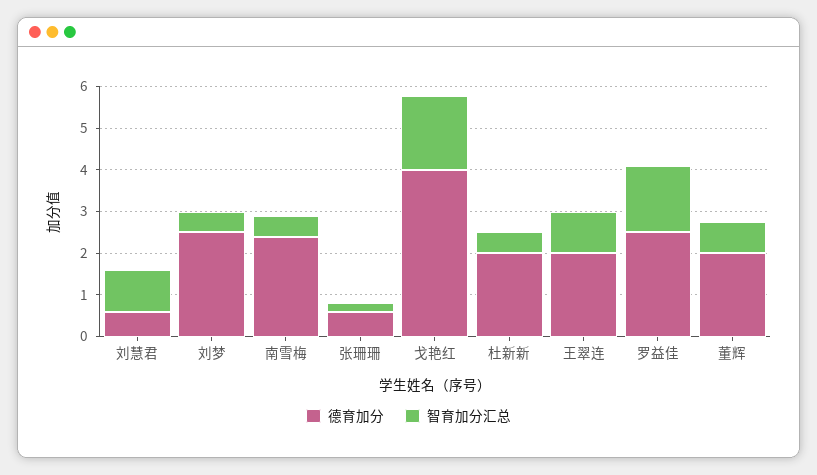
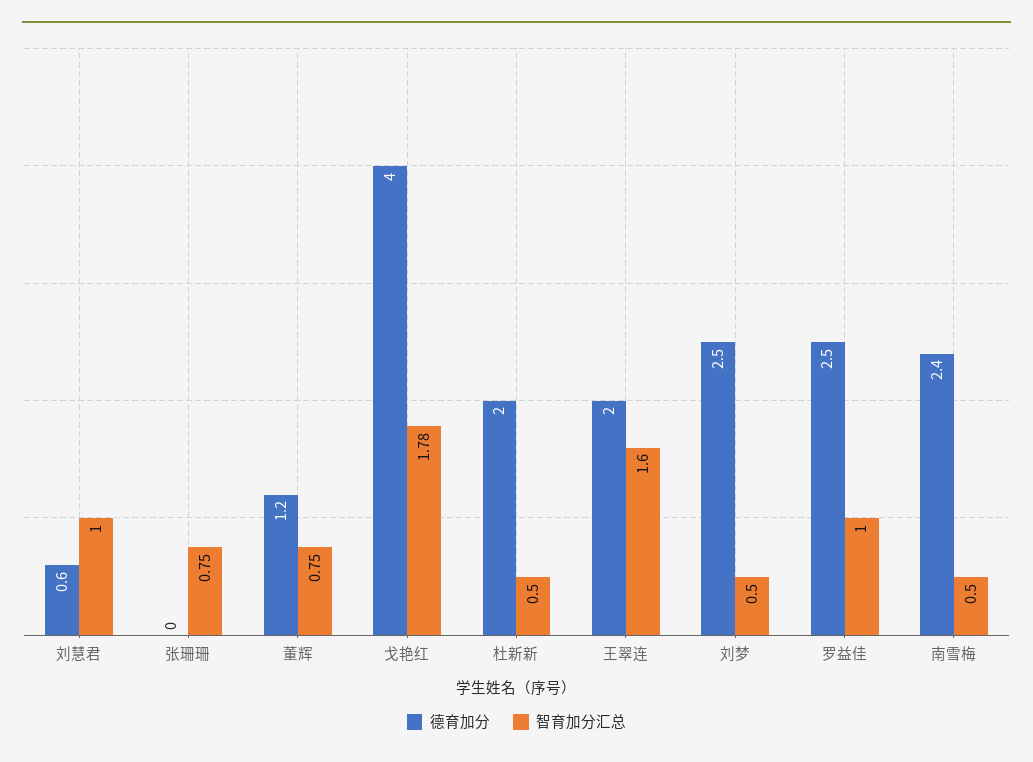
德育加分, 张珊珊: 0.6 -> 0
智育加分汇总, 张珊珊: 0.2 -> 0.75
智育加分汇总, 王翠连: 1 -> 1.6
智育加分汇总, 罗益佳: 1.6 -> 1
德育加分, 董辉: 2 -> 1.2

